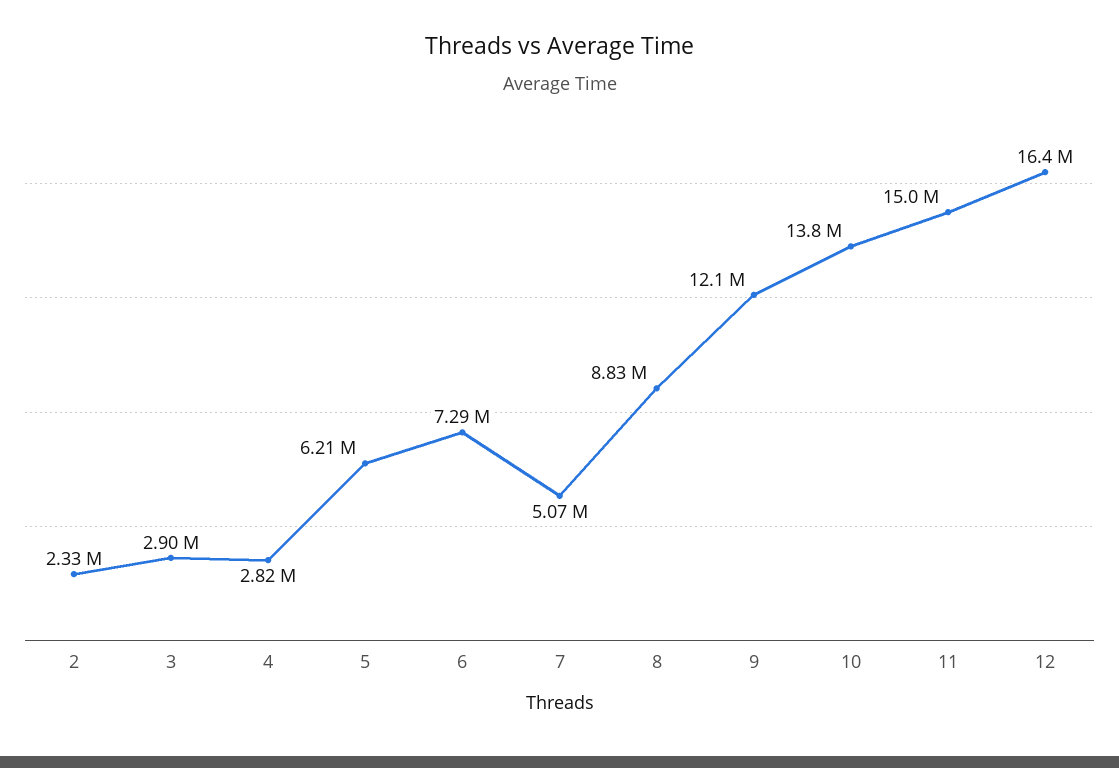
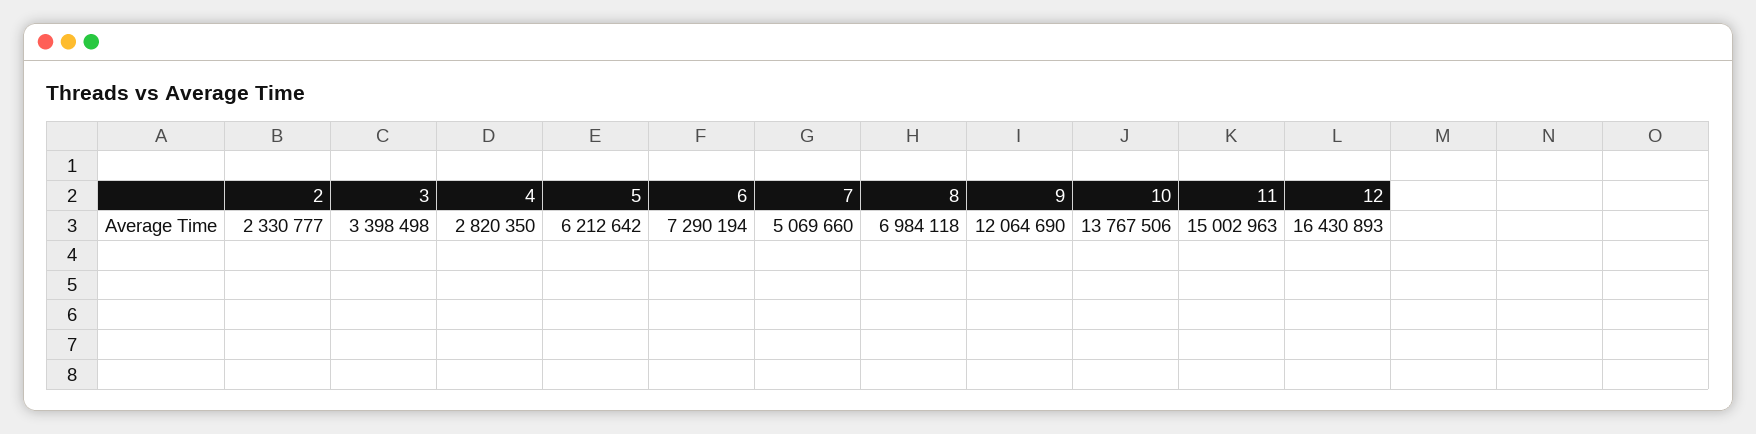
3: 2900000 -> 3398498
8: 8830000 -> 6984118

